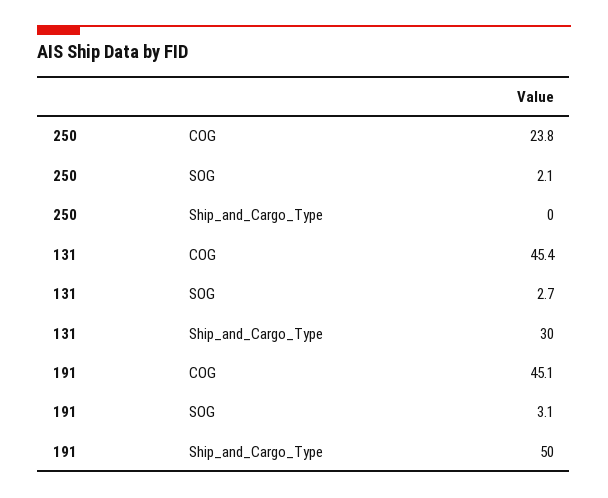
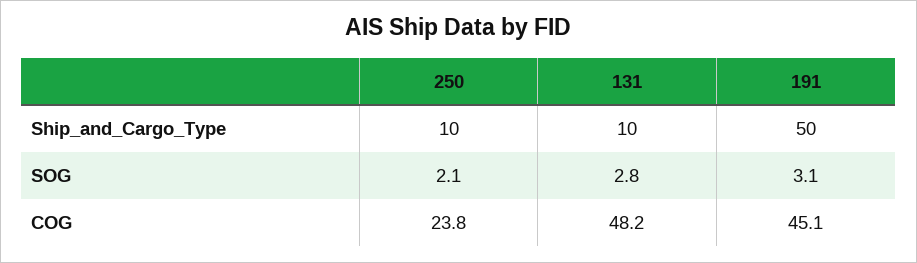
250, Ship_and_Cargo_Type: 0 -> 10
131, COG: 45.4 -> 48.2
131, SOG: 2.7 -> 2.8
131, Ship_and_Cargo_Type: 30 -> 10

